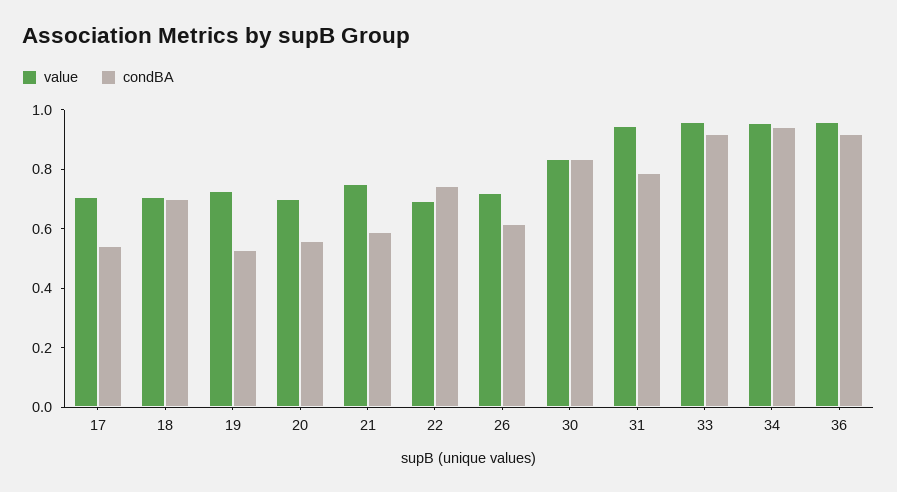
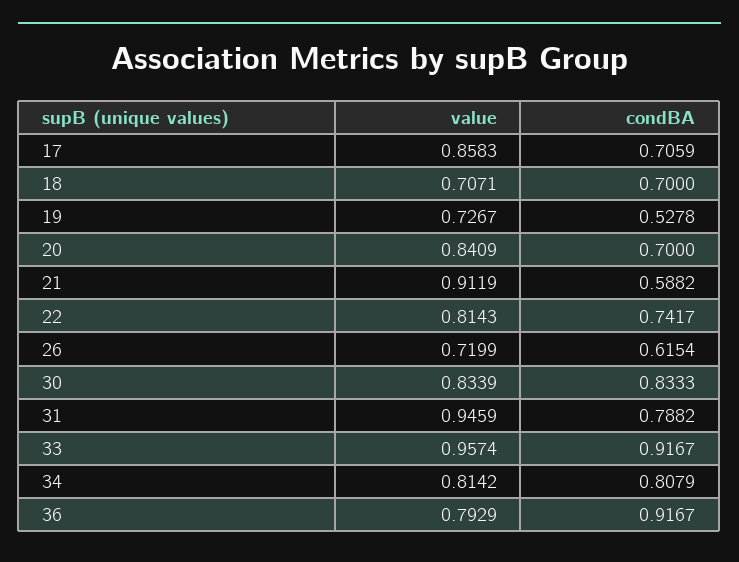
value, 17: 0.7 -> 0.8583
condBA, 17: 0.55 -> 0.7059
value, 20: 0.7 -> 0.8409
condBA, 20: 0.55 -> 0.7
value, 21: 0.75 -> 0.9119
value, 22: 0.7 -> 0.8143
value, 34: 0.95 -> 0.8142
condBA, 34: 0.95 -> 0.8079
value, 36: 0.95 -> 0.7929

